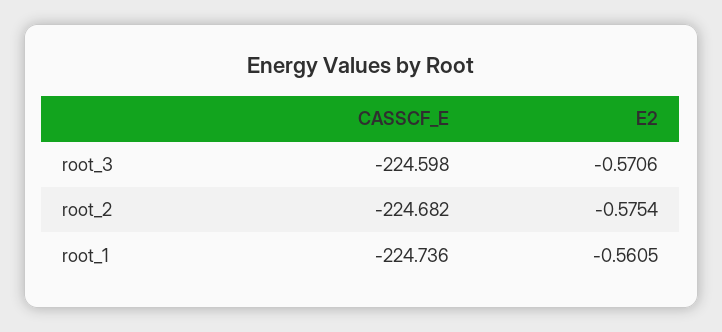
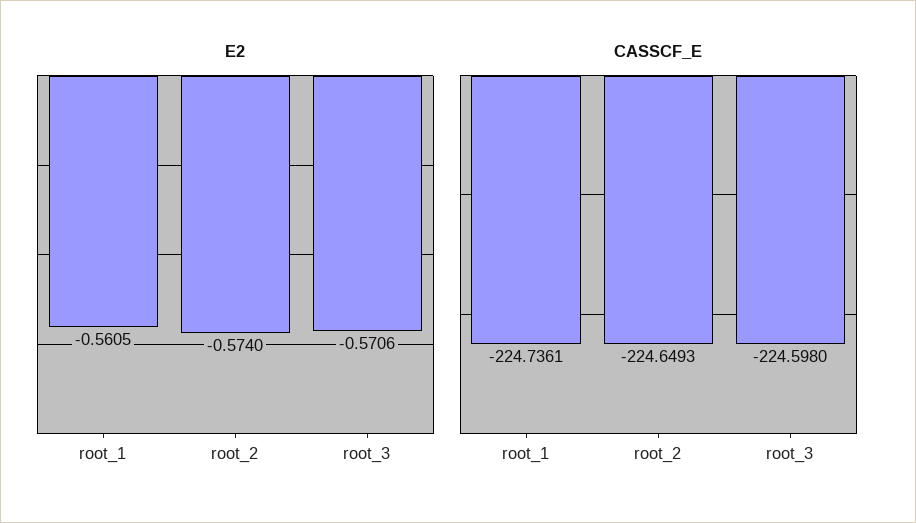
CASSCF_E, root_2: -224.682 -> -224.6493
E2, root_2: -0.5754 -> -0.574

